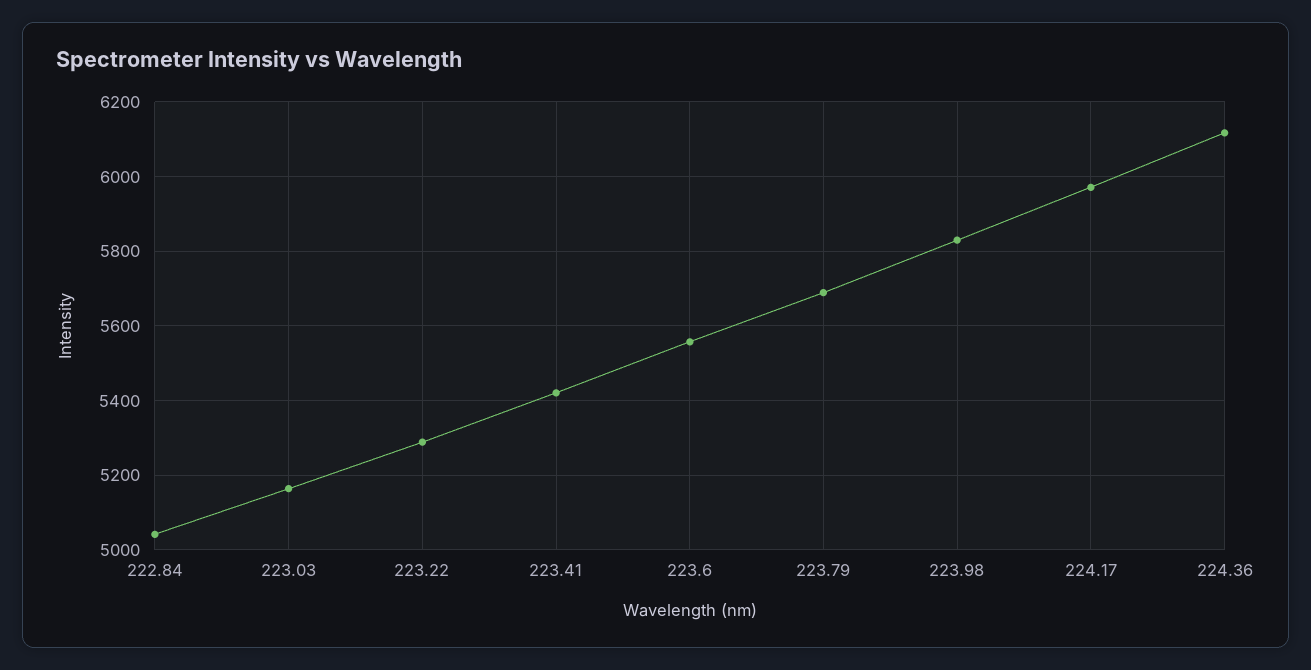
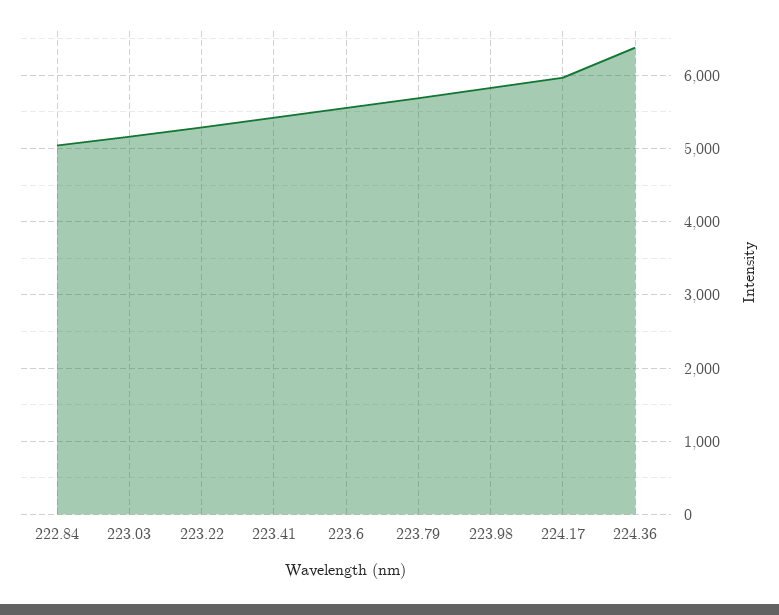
224.36: 6120 -> 6400

